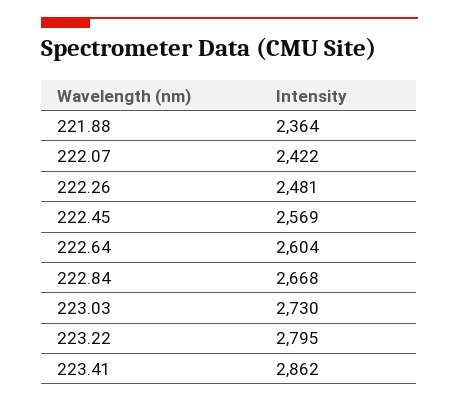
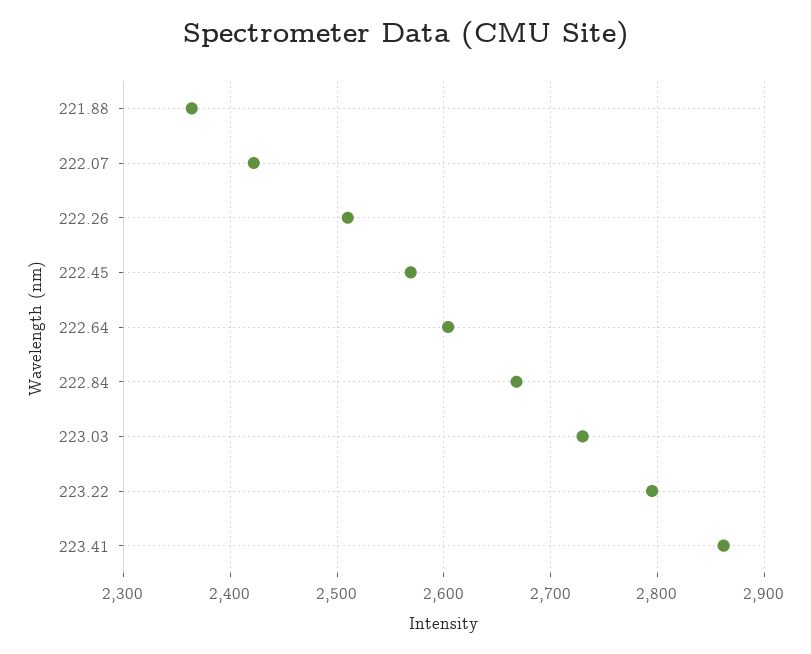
222.26: 2481 -> 2510

